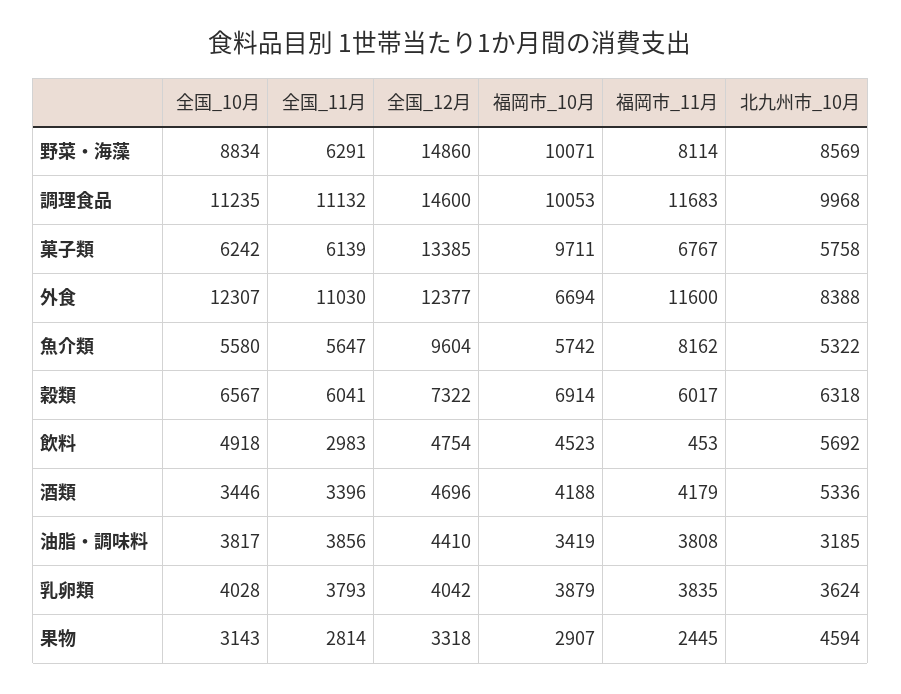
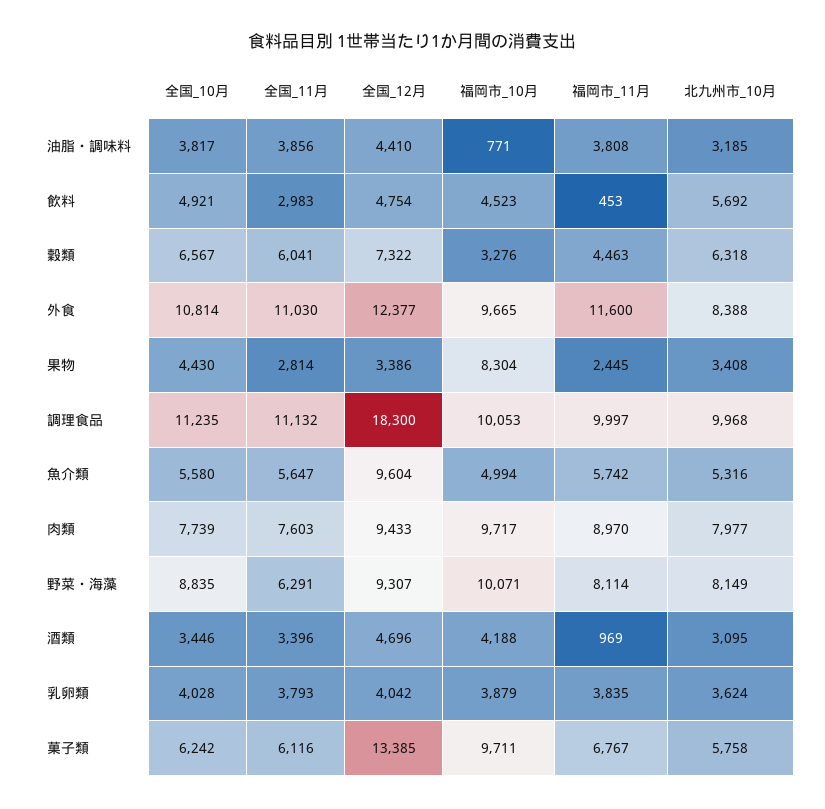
全国_10月, 野菜・海藻: 8834 -> 8835
全国_12月, 野菜・海藻: 14860 -> 9307
北九州市_10月, 野菜・海藻: 8569 -> 8149
全国_12月, 調理食品: 14600 -> 18300
福岡市_11月, 調理食品: 11683 -> 9997
全国_11月, 菓子類: 6139 -> 6116
全国_10月, 外食: 12307 -> 10814
福岡市_10月, 外食: 6694 -> 9665
福岡市_10月, 魚介類: 5742 -> 4994
福岡市_11月, 魚介類: 8162 -> 5742
北九州市_10月, 魚介類: 5322 -> 5316
福岡市_10月, 穀類: 6914 -> 3276
福岡市_11月, 穀類: 6017 -> 4463
全国_10月, 飲料: 4918 -> 4921
福岡市_11月, 酒類: 4179 -> 969
北九州市_10月, 酒類: 5336 -> 3095
福岡市_10月, 油脂・調味料: 3419 -> 771
全国_10月, 果物: 3143 -> 4430
全国_12月, 果物: 3318 -> 3386
福岡市_10月, 果物: 2907 -> 8304
北九州市_10月, 果物: 4594 -> 3408
全国_10月, 肉類: none -> 7739
全国_11月, 肉類: none -> 7603
全国_12月, 肉類: none -> 9433
福岡市_10月, 肉類: none -> 9717
福岡市_11月, 肉類: none -> 8970
北九州市_10月, 肉類: none -> 7977

